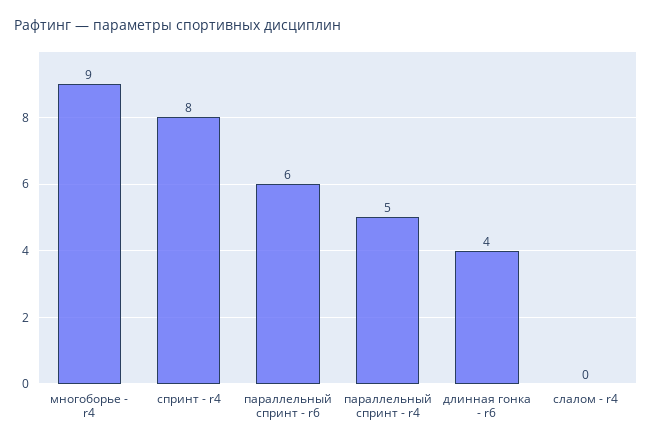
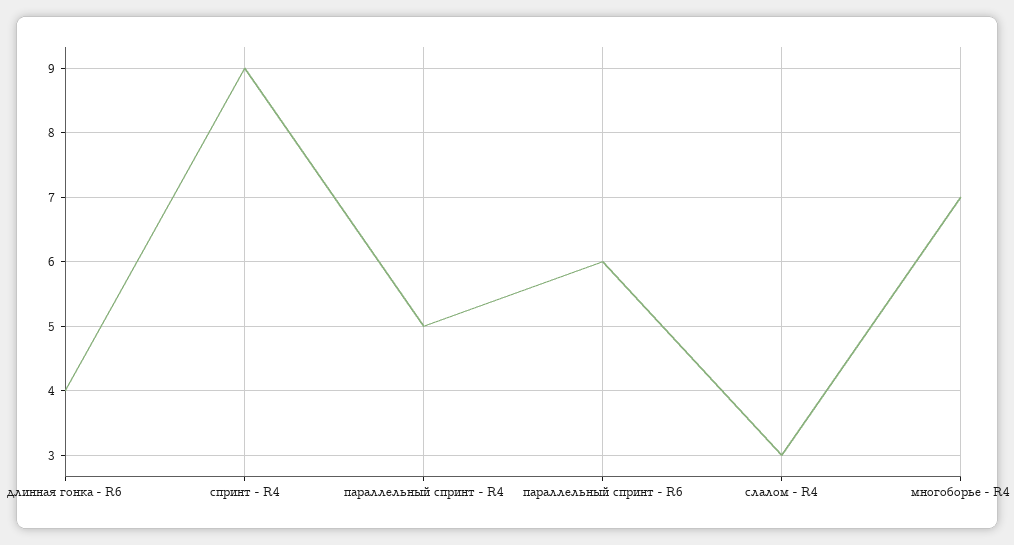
многоборье - r4: 9 -> 7
спринт - r4: 8 -> 9
слалом - r4: 0 -> 3

